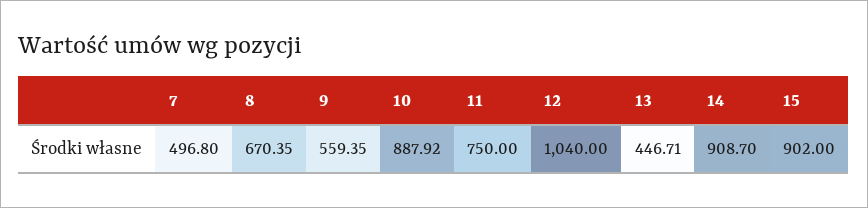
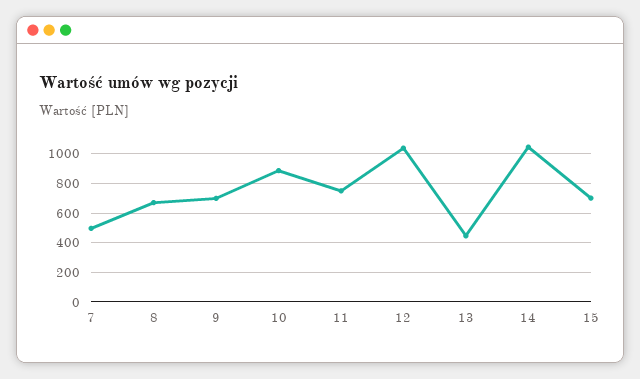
9: 559.35 -> 700
14: 908.7 -> 1050
15: 902 -> 700

